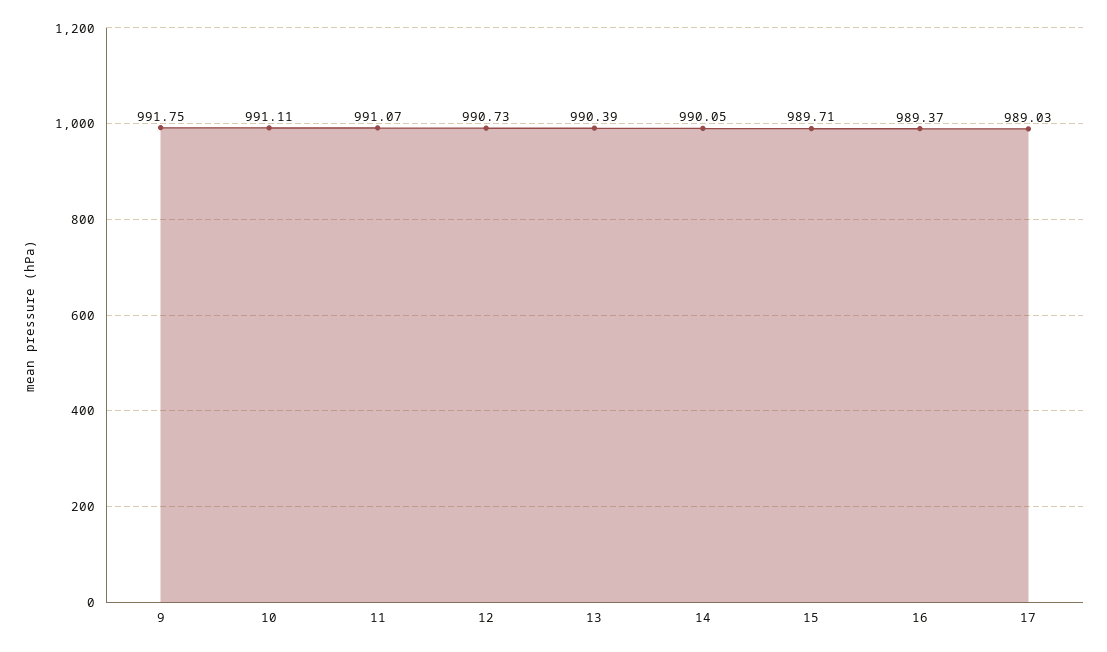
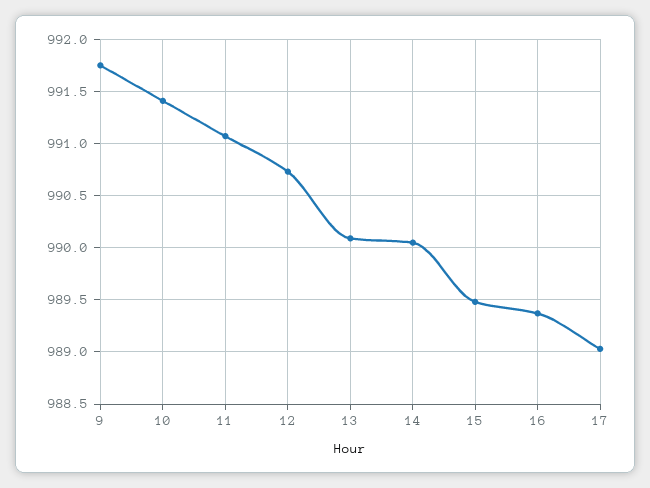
10: 991.11 -> 991.4
13: 990.39 -> 990.1
15: 989.71 -> 989.5

